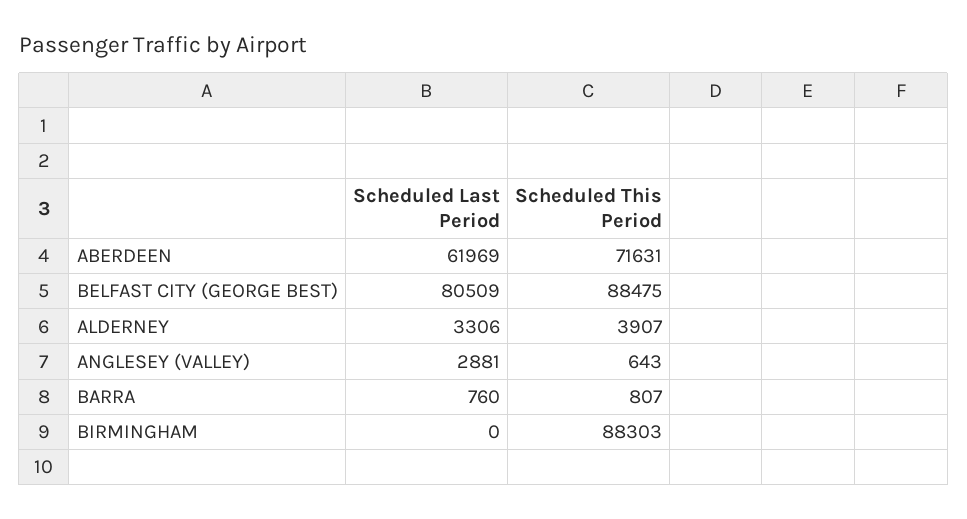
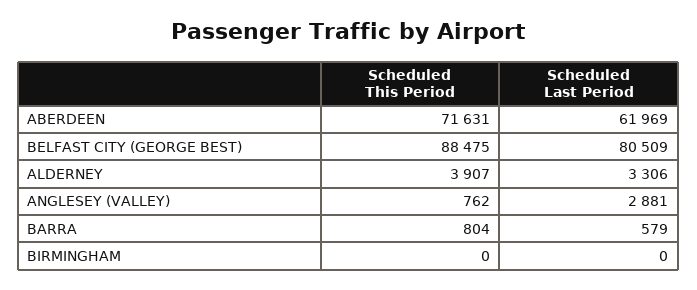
Scheduled This Period, ANGLESEY (VALLEY): 643 -> 762
Scheduled Last Period, BARRA: 760 -> 579
Scheduled This Period, BARRA: 807 -> 804
Scheduled This Period, BIRMINGHAM: 88303 -> 0

